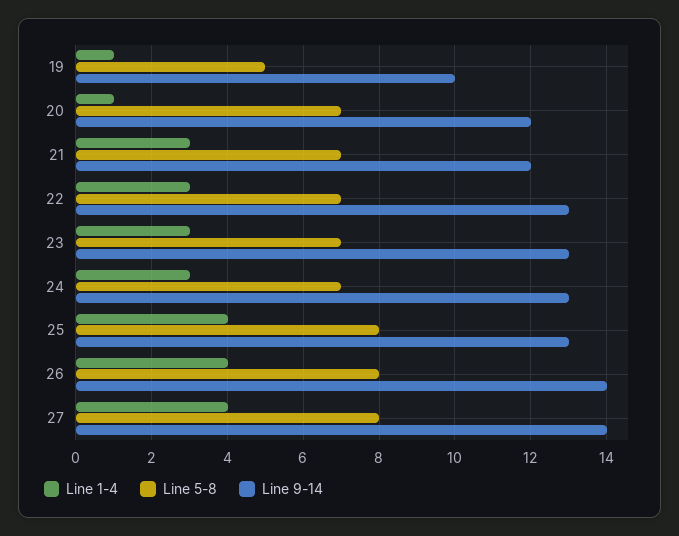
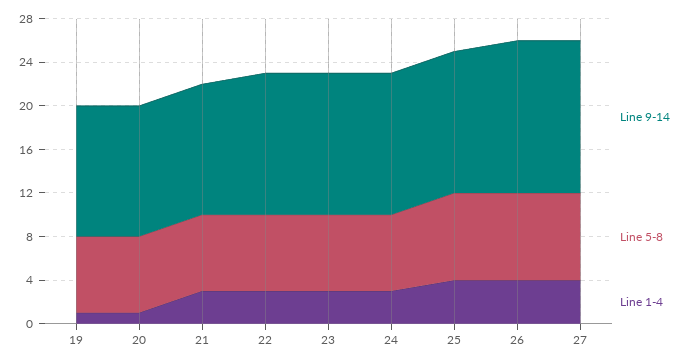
Line 5-8, 19: 5 -> 7
Line 9-14, 19: 10 -> 12

